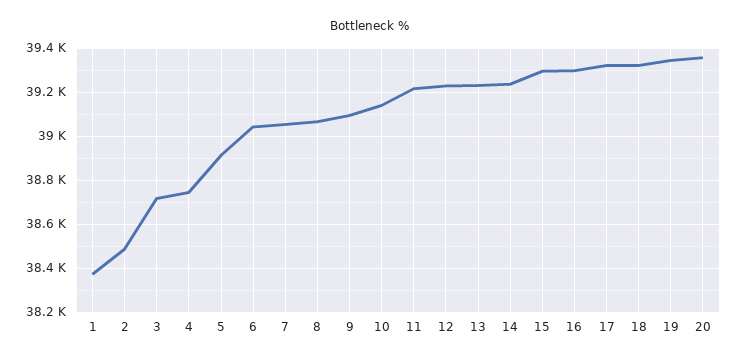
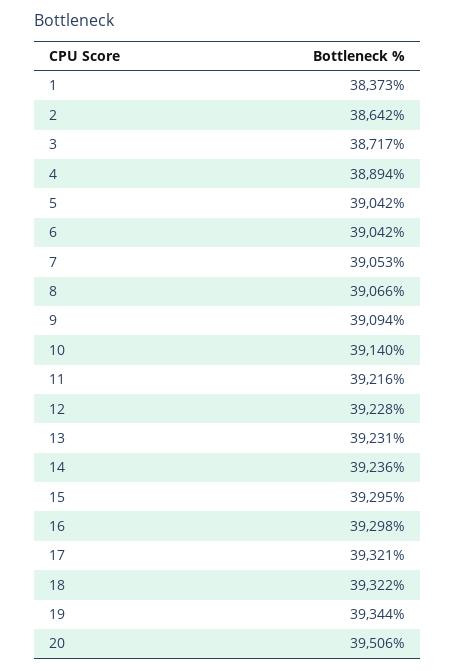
2: 38500 -> 38642
4: 38750 -> 38894
5: 38900 -> 39042
20: 39350 -> 39506

